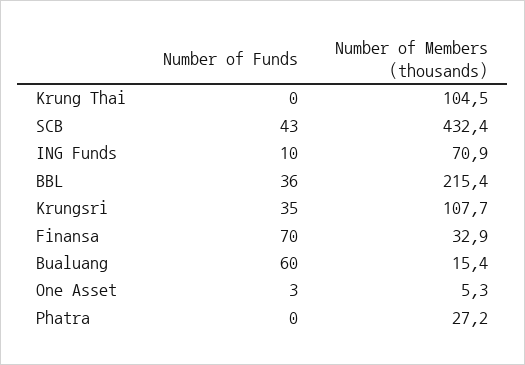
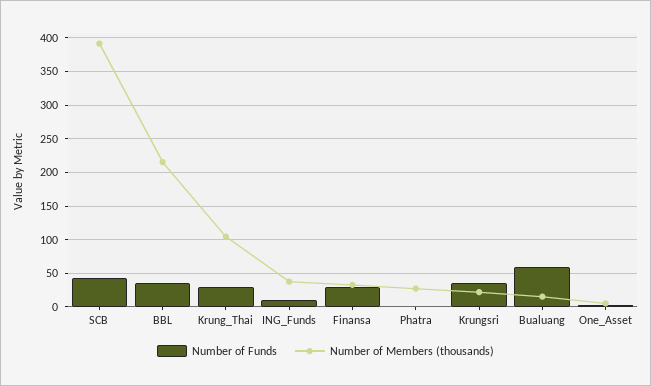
Number of Funds, Krung Thai: 0 -> 30
Number of Members (thousands), SCB: 432.4 -> 390
Number of Members (thousands), ING Funds: 70.9 -> 40
Number of Members (thousands), Krungsri: 107.7 -> 20
Number of Funds, Finansa: 70 -> 30

